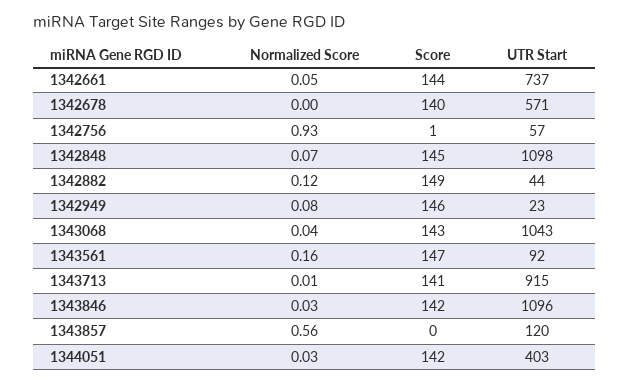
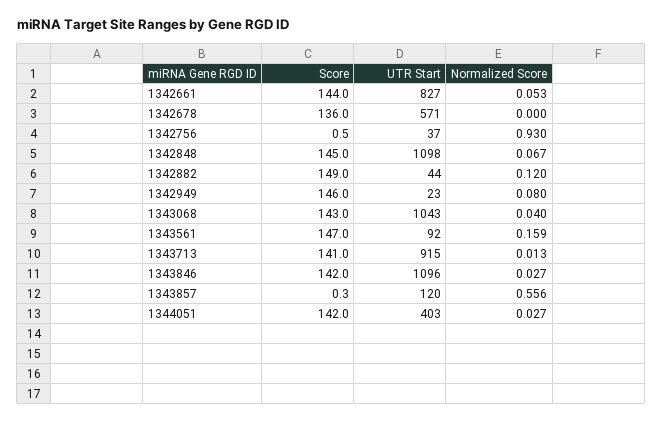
UTR Start, 1342661: 737 -> 827
Score, 1342678: 140 -> 136
UTR Start, 1342756: 57 -> 37

